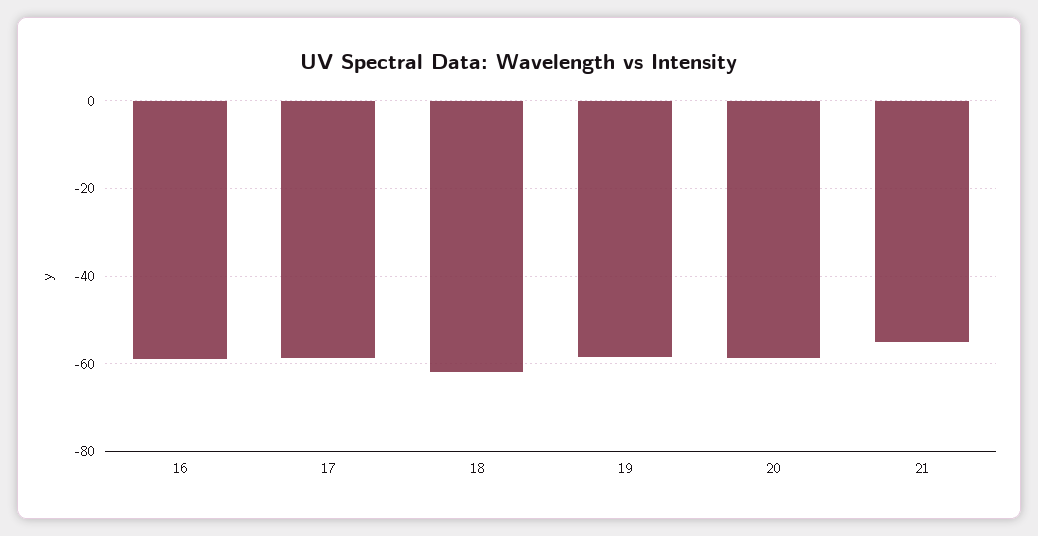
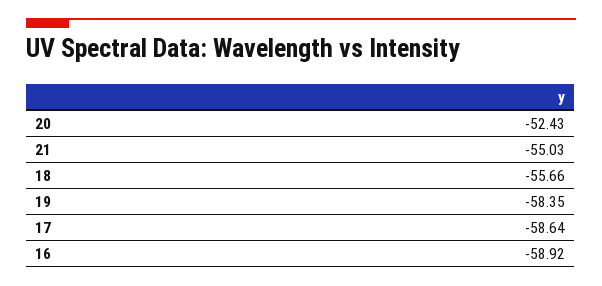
18: -62 -> -55.66
20: -58 -> -52.43

